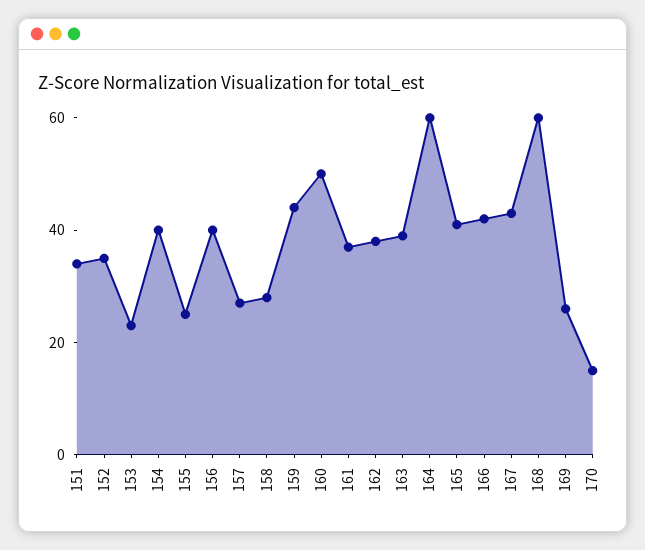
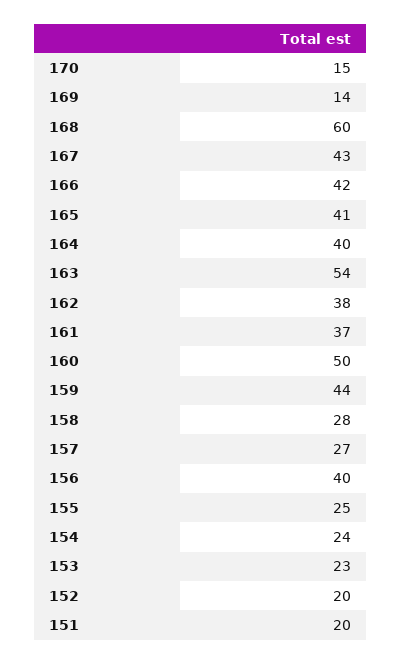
151: 35 -> 20
152: 35 -> 20
154: 40 -> 24
163: 40 -> 54
164: 60 -> 40
169: 25 -> 14

